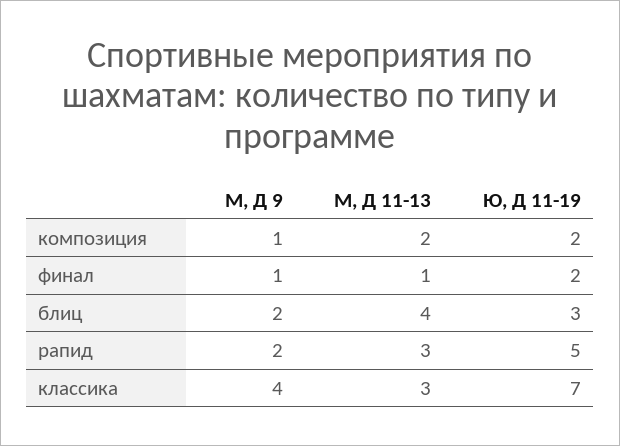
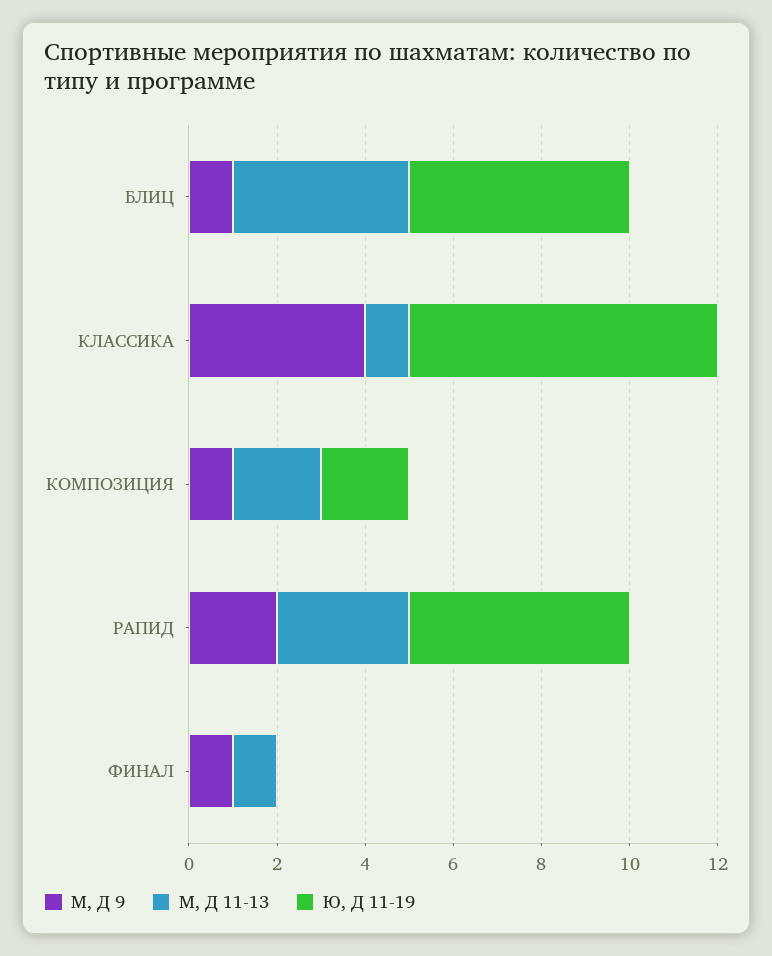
Ю, Д 11-19, финал: 2 -> 0
М, Д 9, блиц: 2 -> 1
Ю, Д 11-19, блиц: 3 -> 5
М, Д 11-13, классика: 3 -> 1

